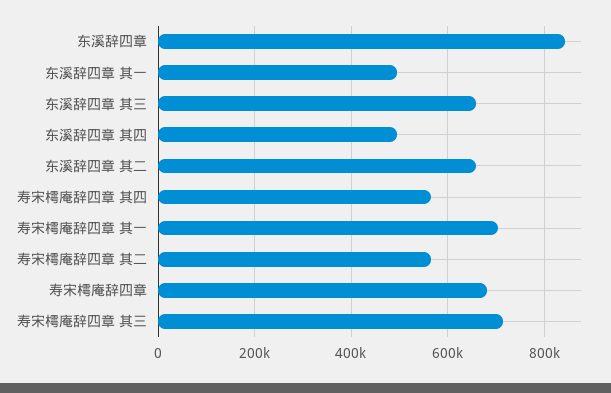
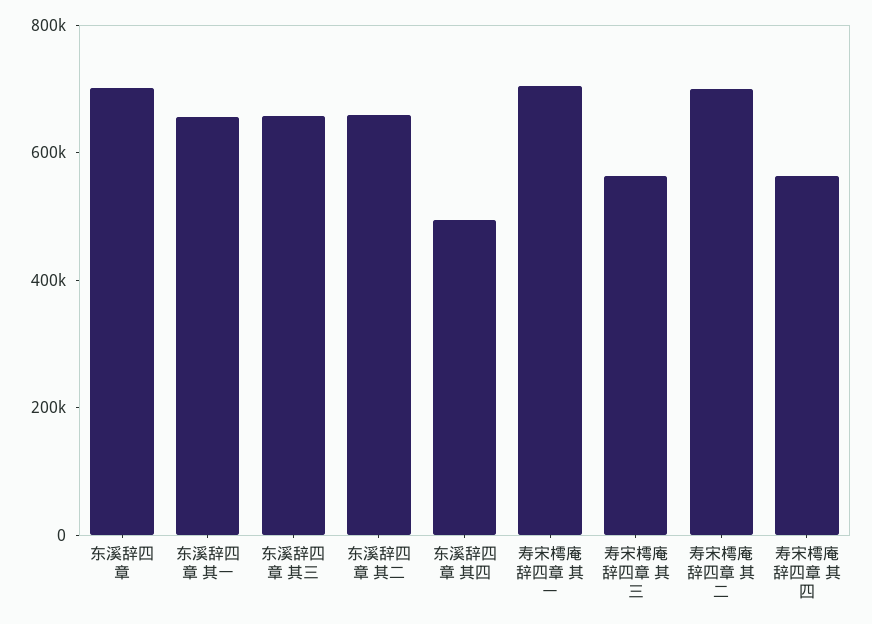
东溪辞四章: 840000 -> 700000
东溪辞四章 其一: 500000 -> 650000
寿宋樗庵辞四章 其二: 560000 -> 700000
寿宋樗庵辞四章: 680000 -> none
寿宋樗庵辞四章 其三: 720000 -> 550000

